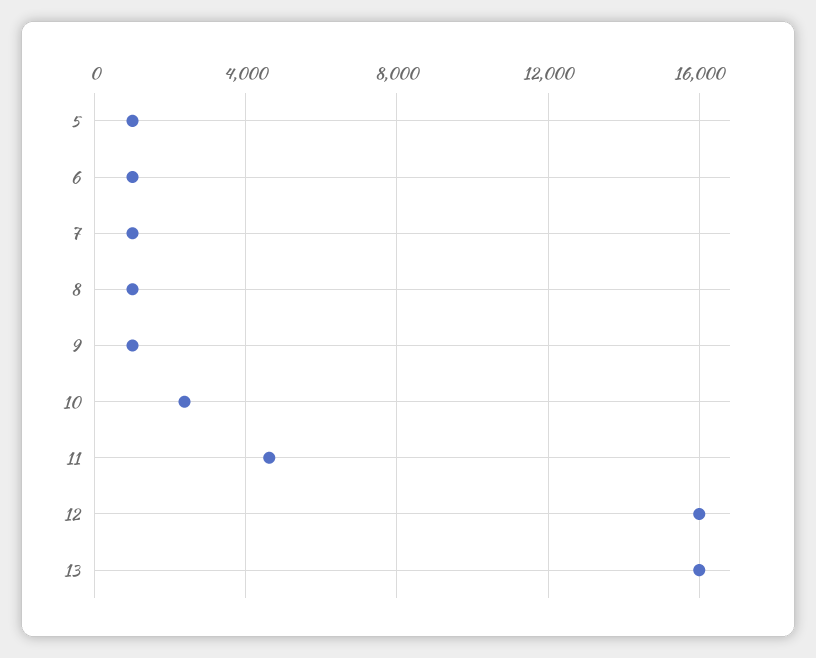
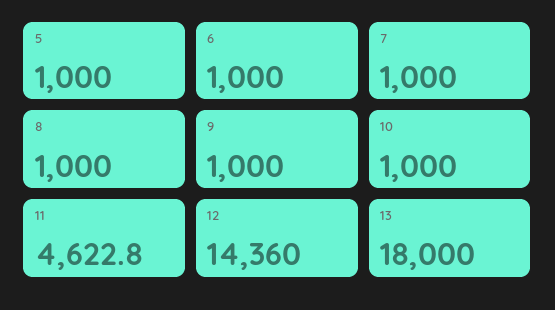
10: 2500 -> 1000
12: 16000 -> 14360
13: 16000 -> 18000

